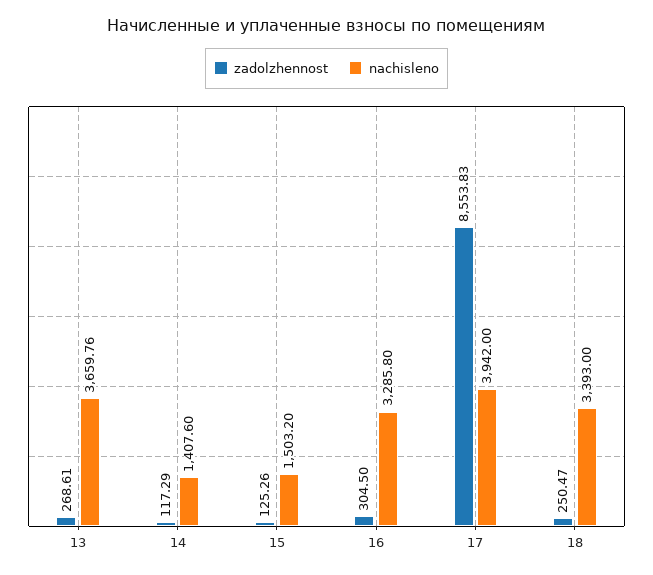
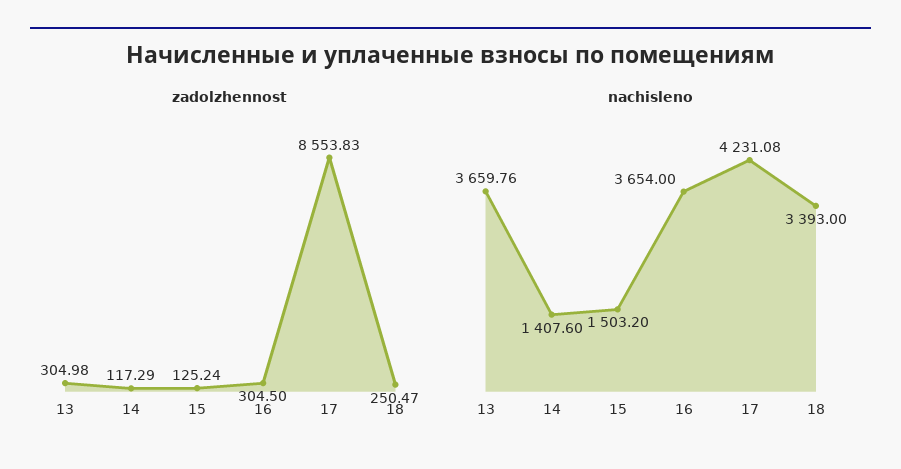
zadolzhennost, 13: 268.61 -> 304.98
zadolzhennost, 15: 125.26 -> 125.24
nachisleno, 16: 3285.8 -> 3654
nachisleno, 17: 3942 -> 4231.08

